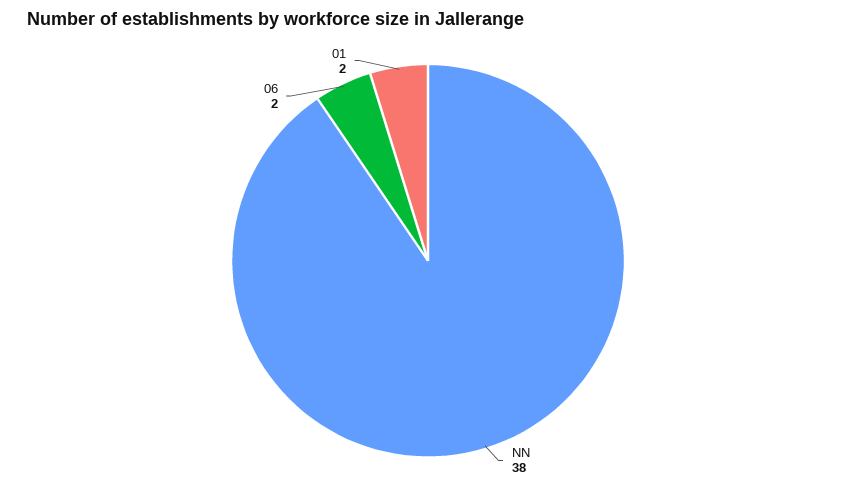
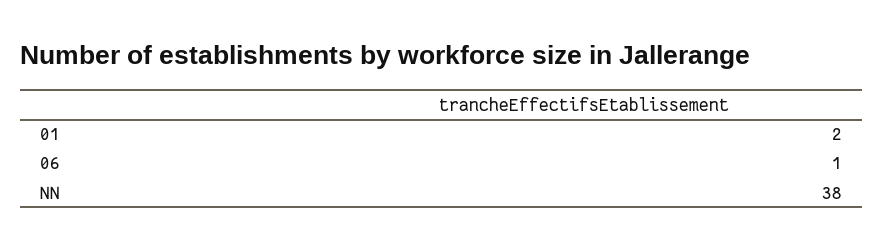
06: 2 -> 1

